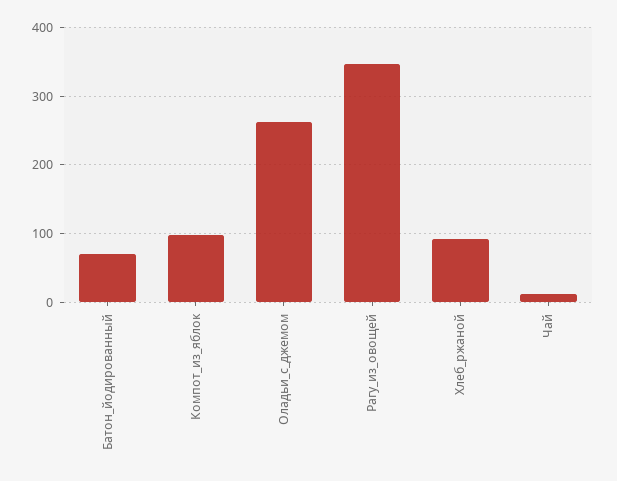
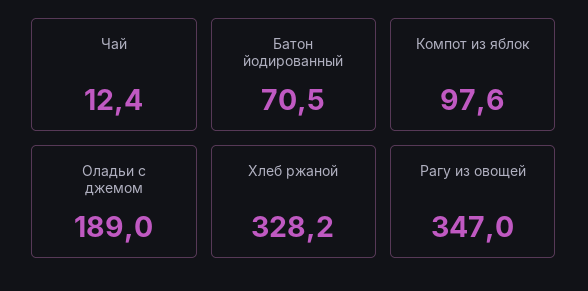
Оладьи_с_джемом: 260 -> 189
Хлеб_ржаной: 90 -> 328.2

